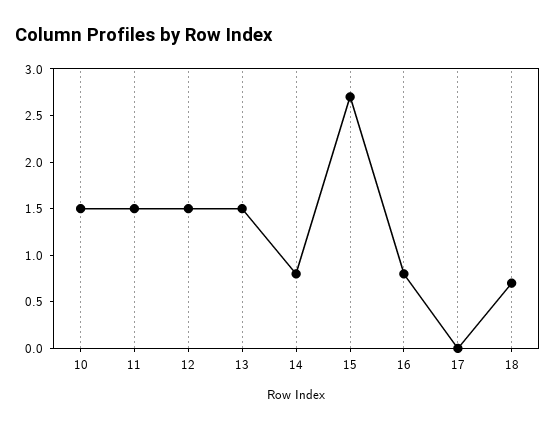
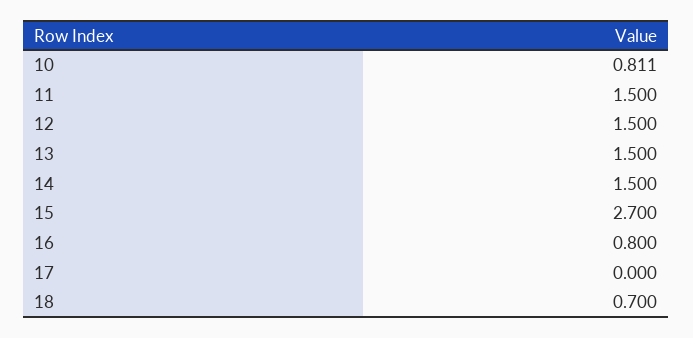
10: 1.5 -> 0.811
14: 0.8 -> 1.5

